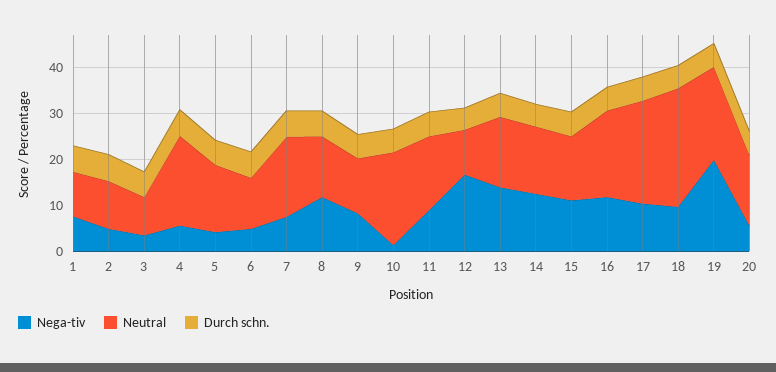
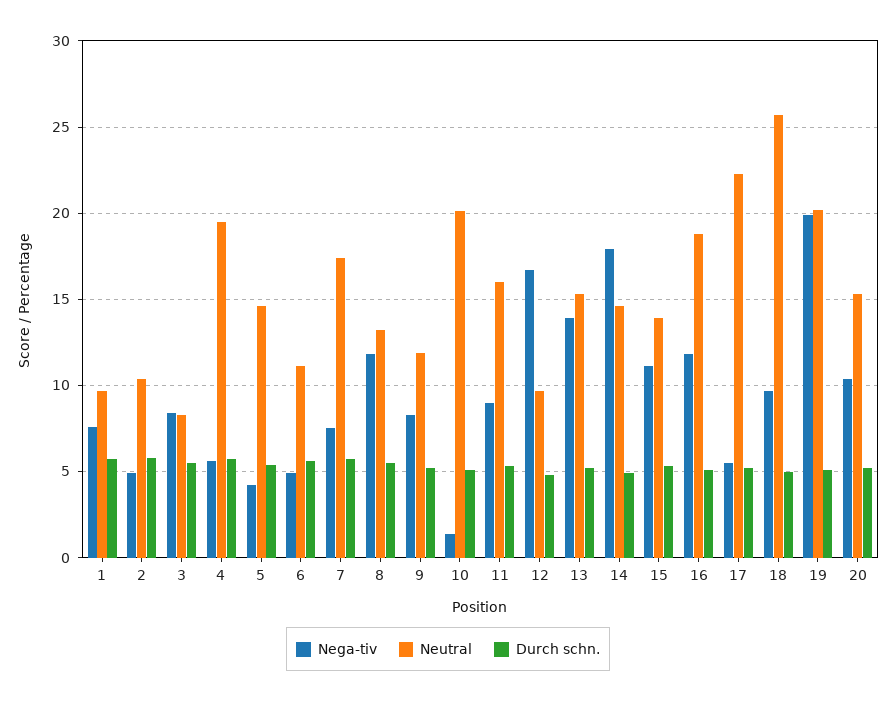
Nega-tiv, 3: 4 -> 8.5
Nega-tiv, 14: 12 -> 18
Nega-tiv, 17: 10 -> 5.5
Nega-tiv, 20: 6 -> 10.5

